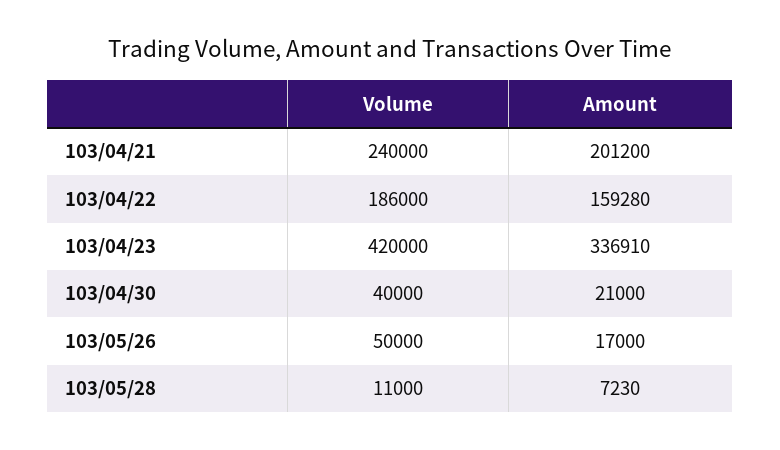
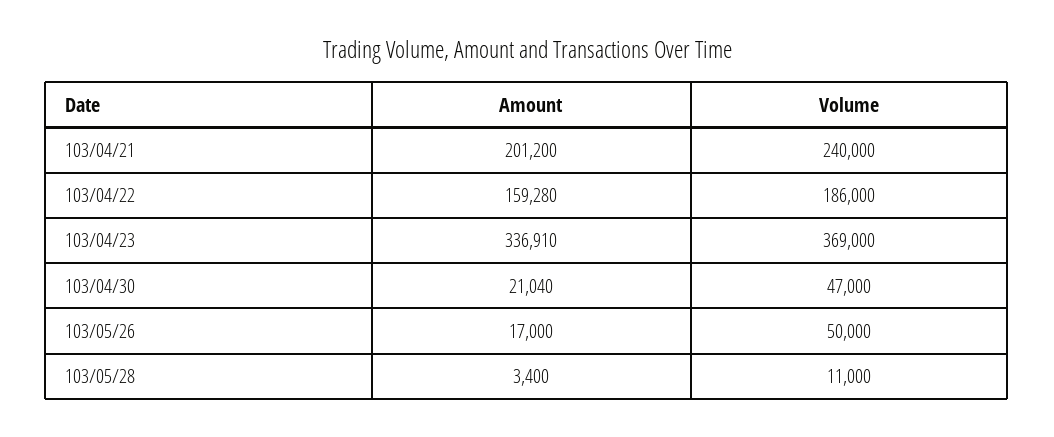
Volume, 103/04/23: 420000 -> 369000
Volume, 103/04/30: 40000 -> 47000
Amount, 103/04/30: 21000 -> 21040
Amount, 103/05/28: 7230 -> 3400

